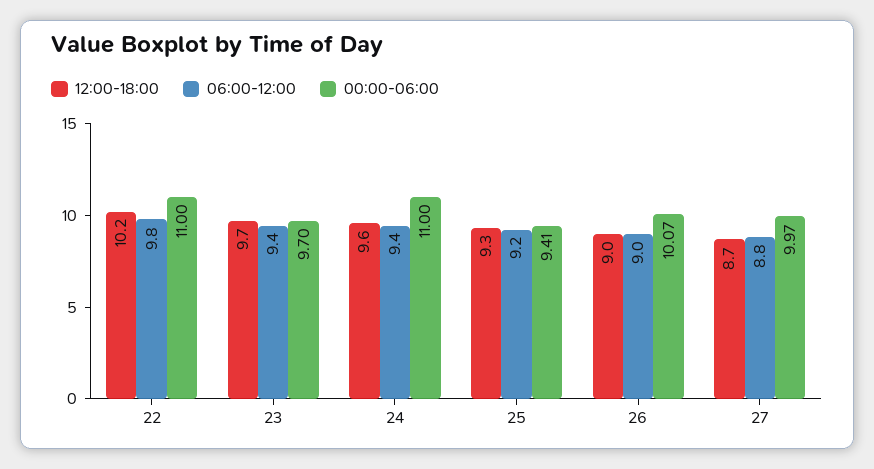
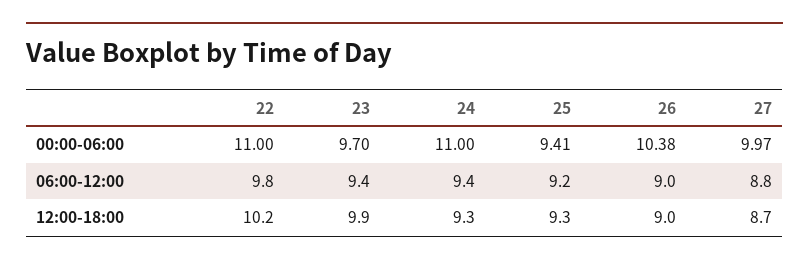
12:00-18:00, 23: 9.7 -> 9.9
12:00-18:00, 24: 9.6 -> 9.3
00:00-06:00, 26: 10.07 -> 10.38

